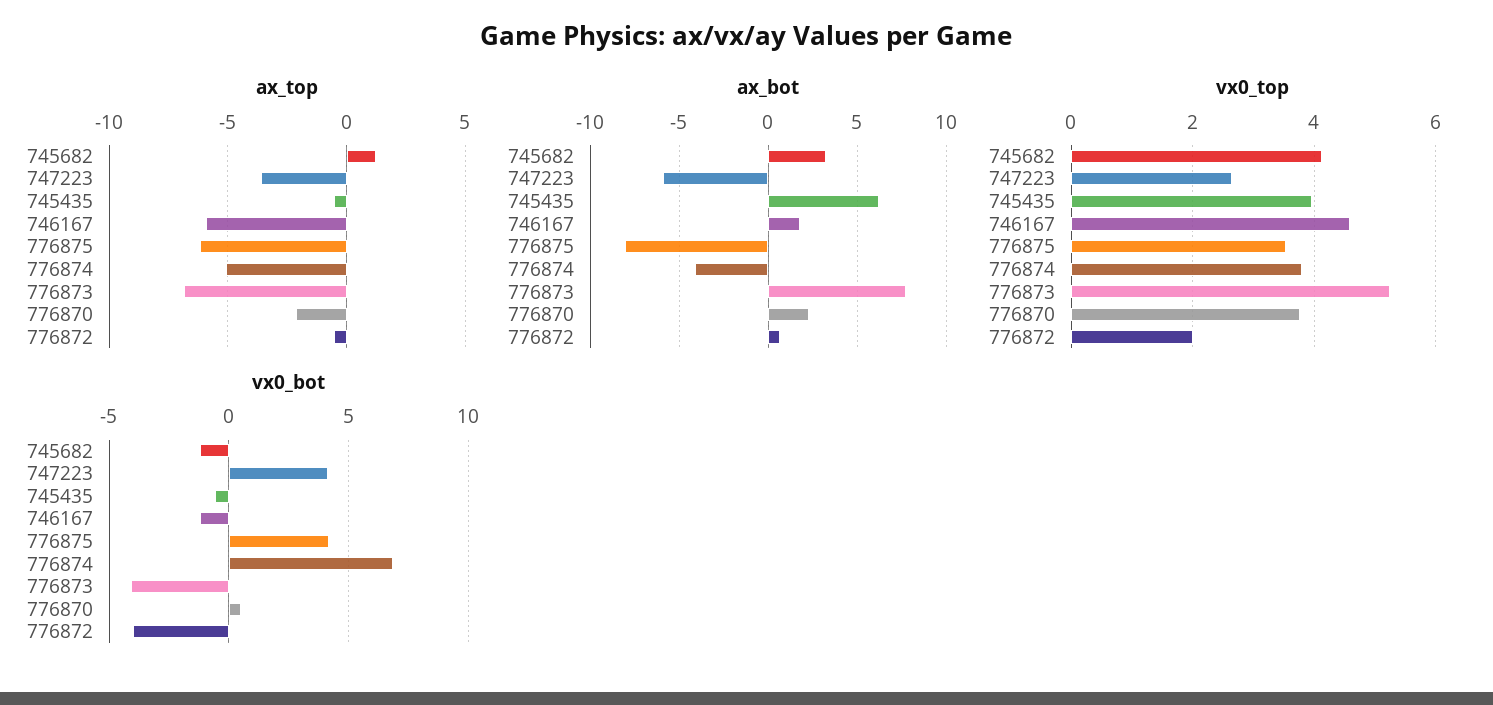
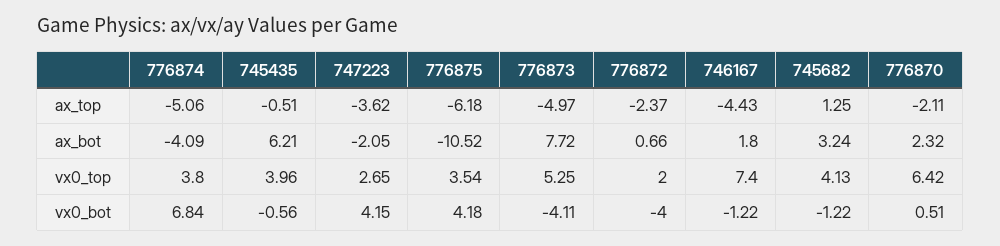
ax_top, 746167: -6 -> -4.43
ax_top, 776873: -7 -> -4.97
ax_top, 776872: -0.5 -> -2.37
ax_bot, 747223: -6 -> -2.05
ax_bot, 776875: -8 -> -10.52
vx0_top, 746167: 4.6 -> 7.4
vx0_top, 776870: 3.8 -> 6.42

